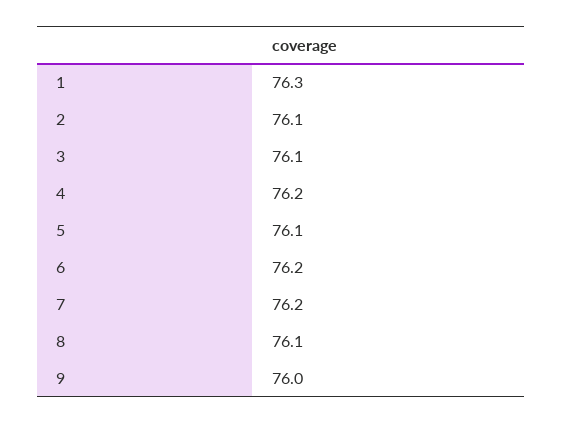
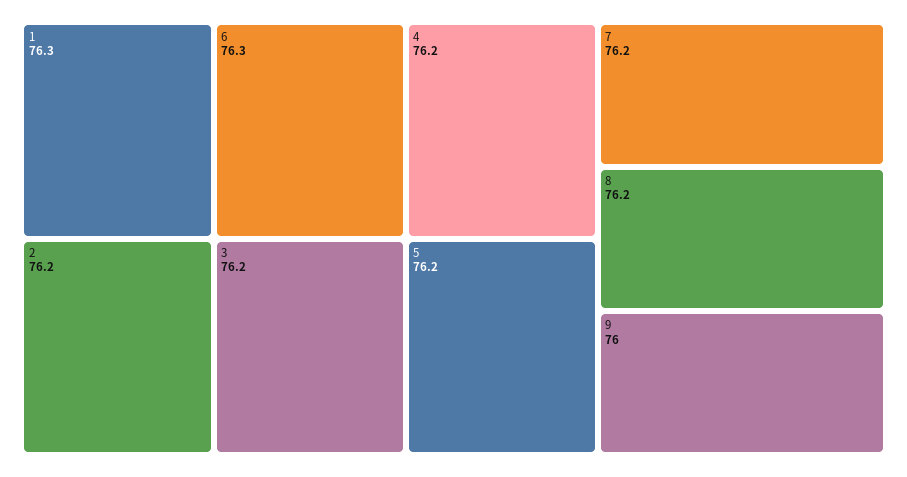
2: 76.1 -> 76.2
3: 76.1 -> 76.2
5: 76.1 -> 76.2
6: 76.2 -> 76.3
8: 76.1 -> 76.2

